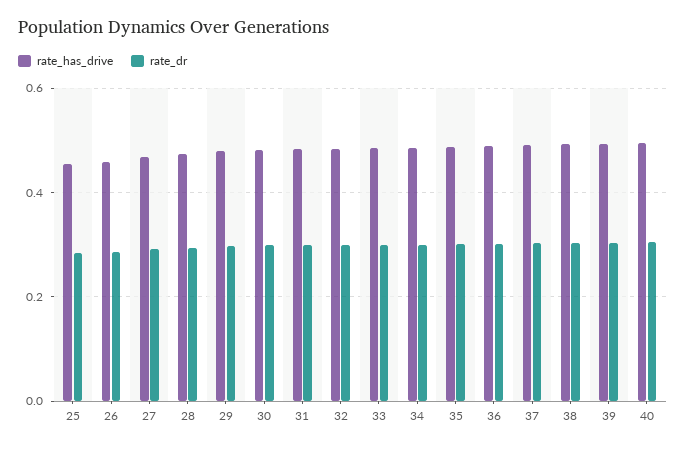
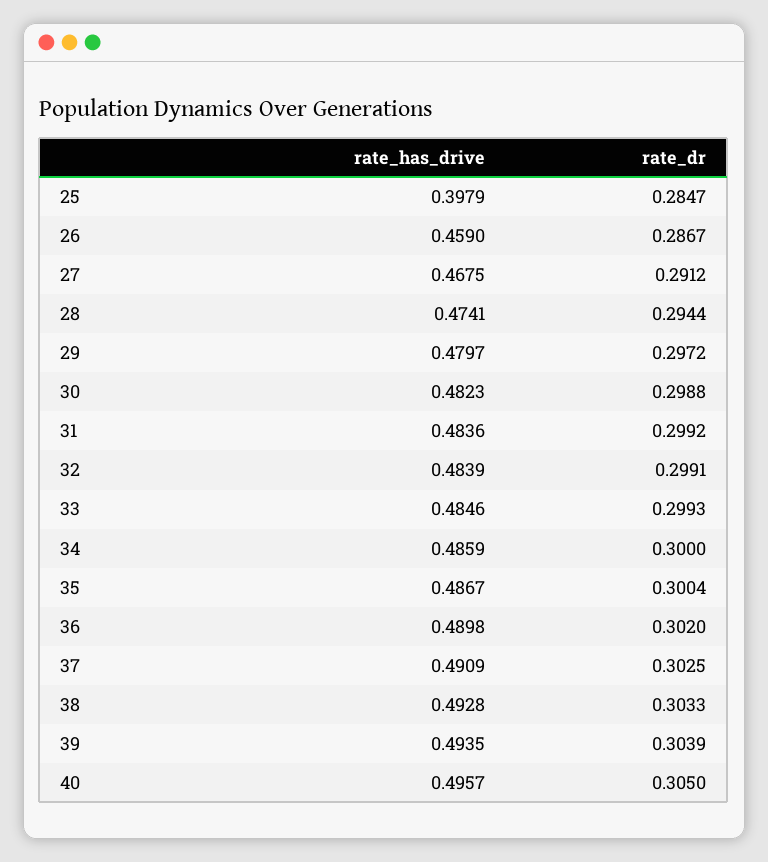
rate_has_drive, 25: 0.46 -> 0.3979

